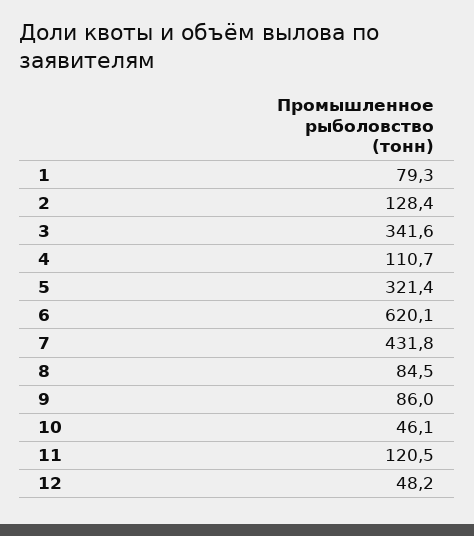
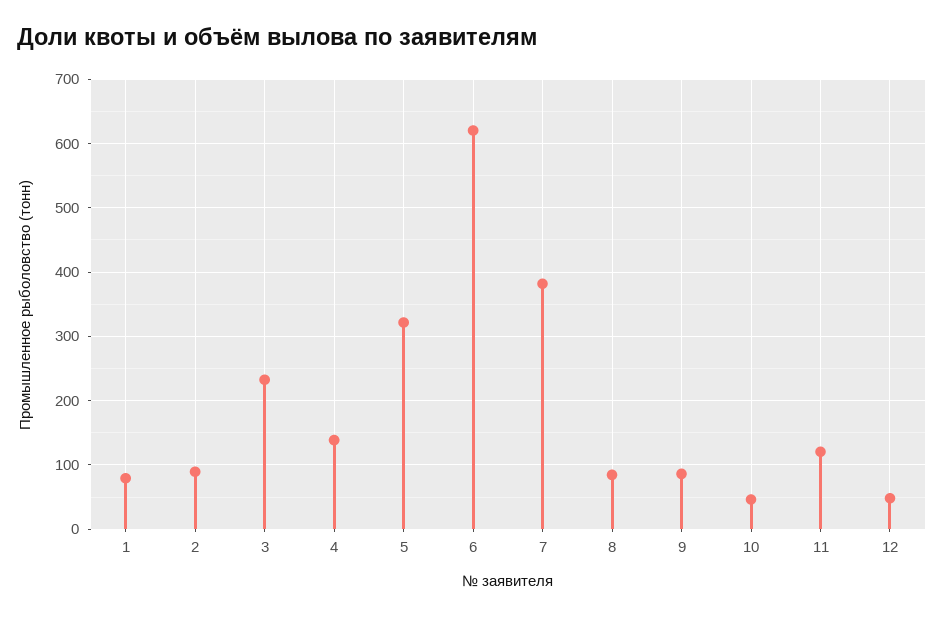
2: 128.4 -> 90
3: 341.6 -> 230
4: 110.7 -> 140
7: 431.8 -> 380

